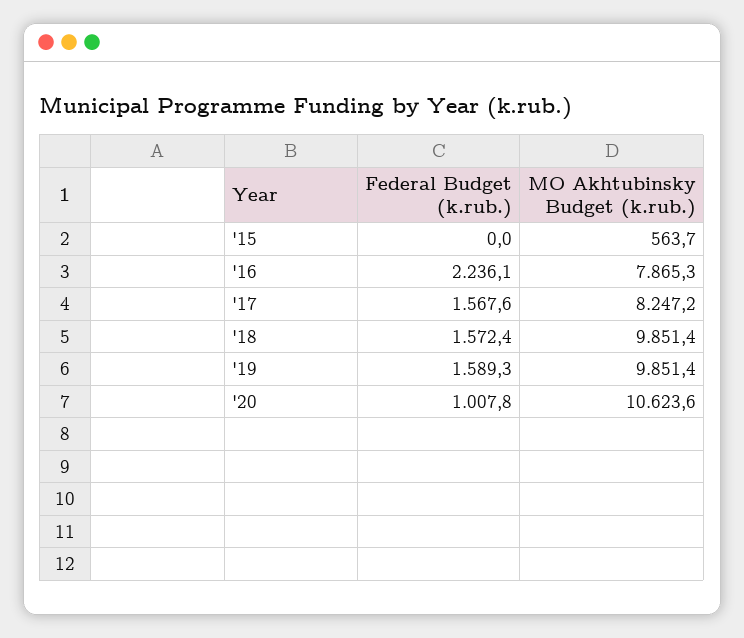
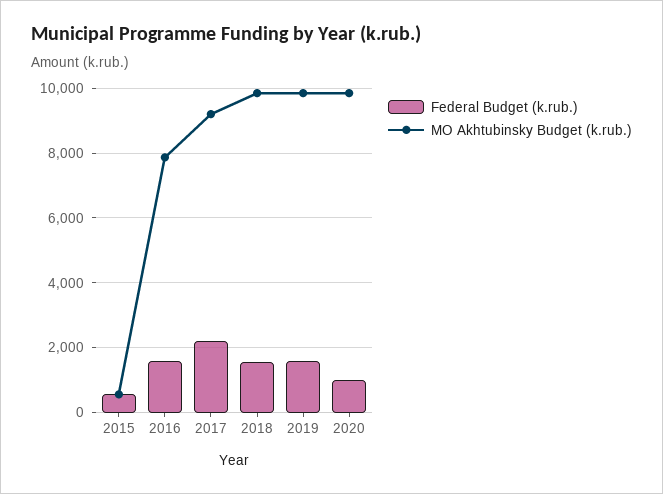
Federal Budget (k.rub.), '15: 0 -> 600
Federal Budget (k.rub.), '16: 2236.1 -> 1600
Federal Budget (k.rub.), '17: 1567.6 -> 2200
MO Akhtubinsky Budget (k.rub.), '17: 8247.2 -> 9200
MO Akhtubinsky Budget (k.rub.), '20: 10623.6 -> 9800

